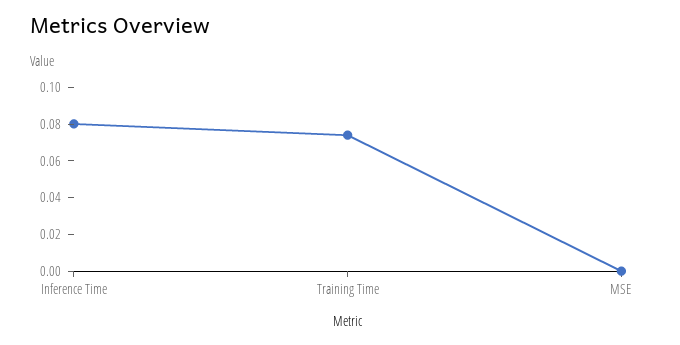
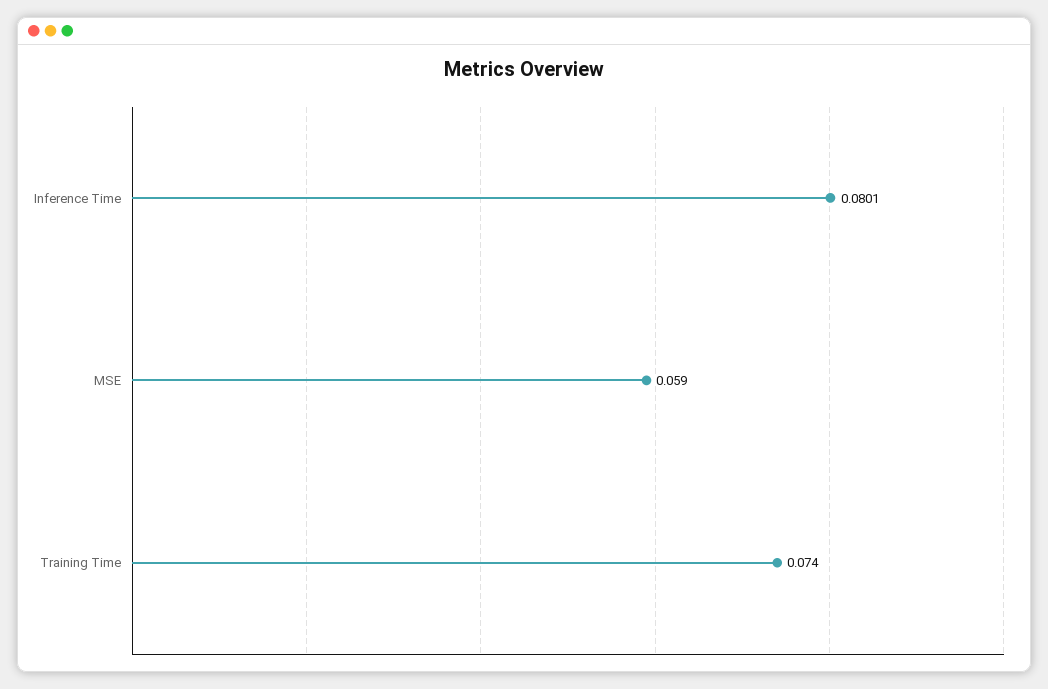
MSE: 0 -> 0.059

